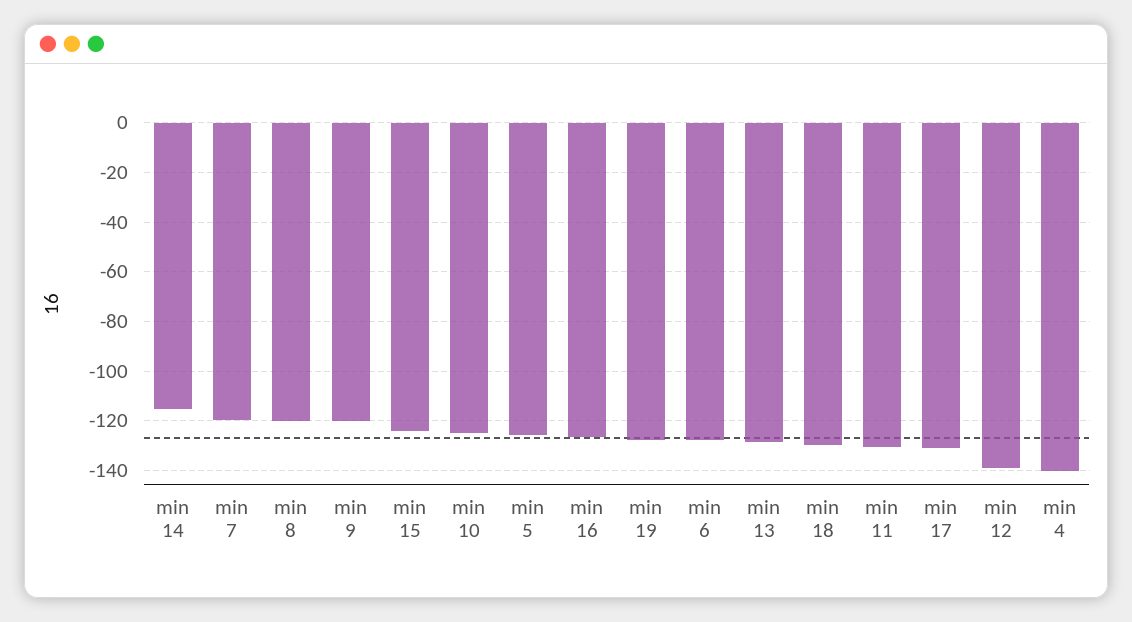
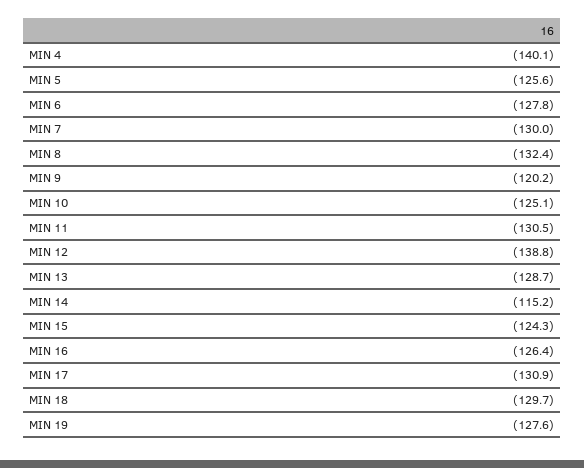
min 7: -120 -> -130
min 8: -120 -> -132.4

